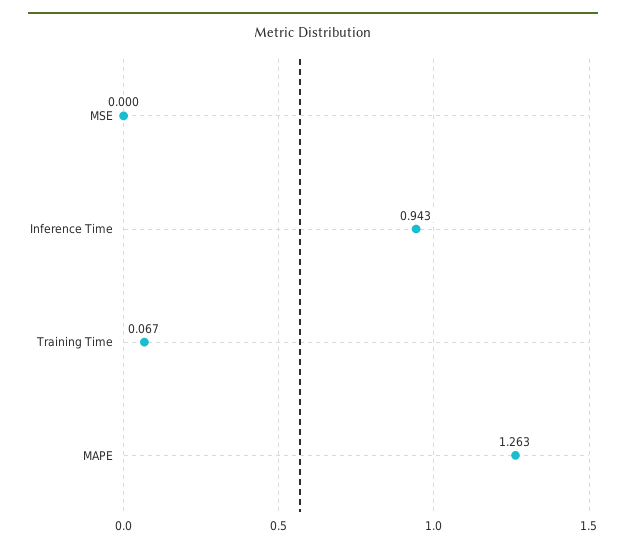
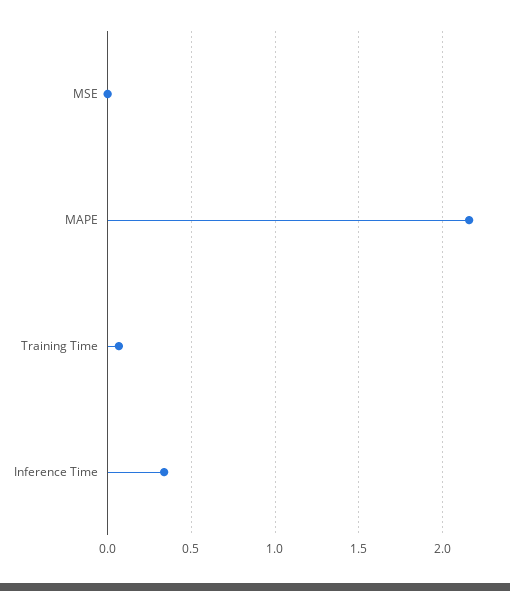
Inference Time: 0.943 -> 0.35
MAPE: 1.263 -> 2.15

